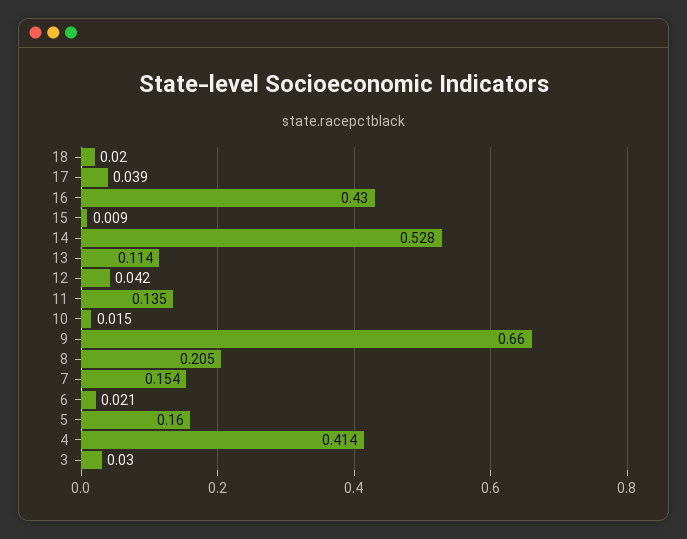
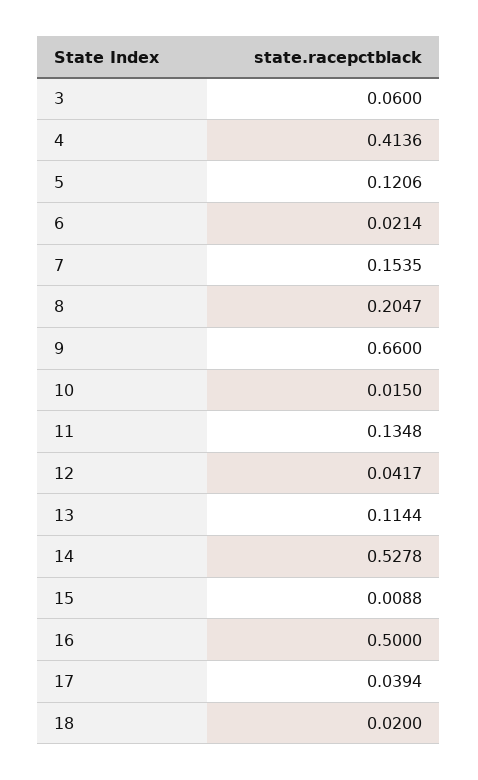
16: 0.43 -> 0.5
5: 0.16 -> 0.1206
3: 0.03 -> 0.06

